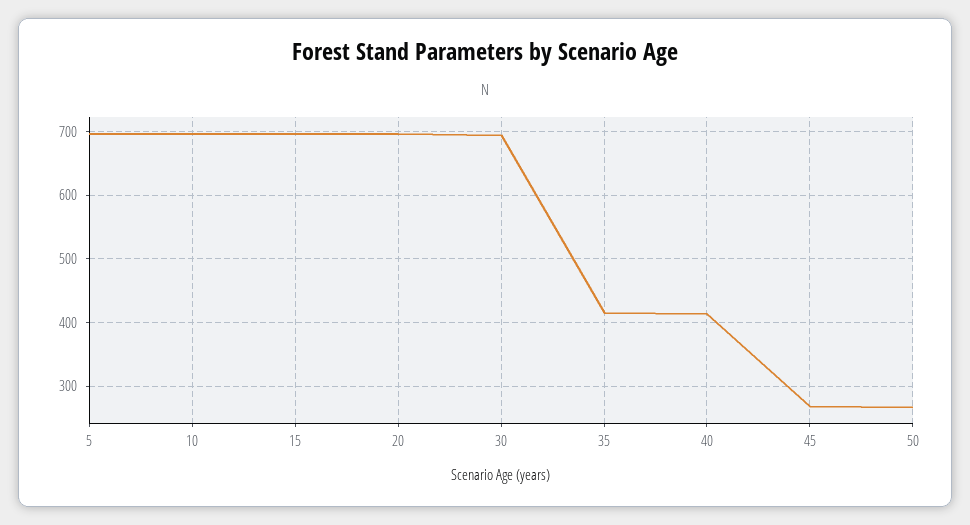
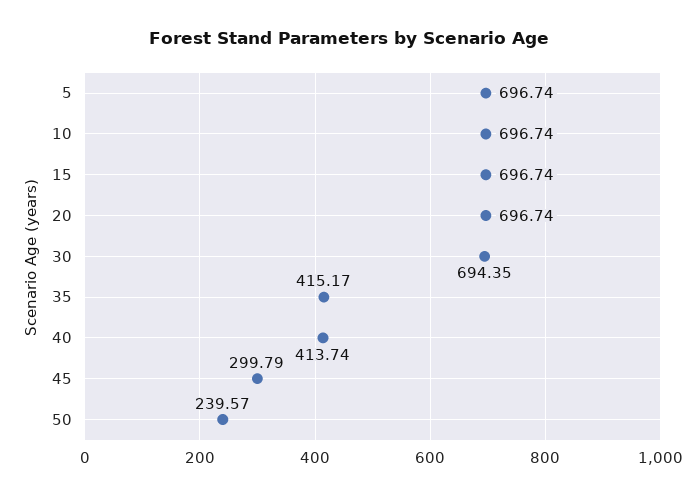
45: 270 -> 299.79
50: 270 -> 239.57

